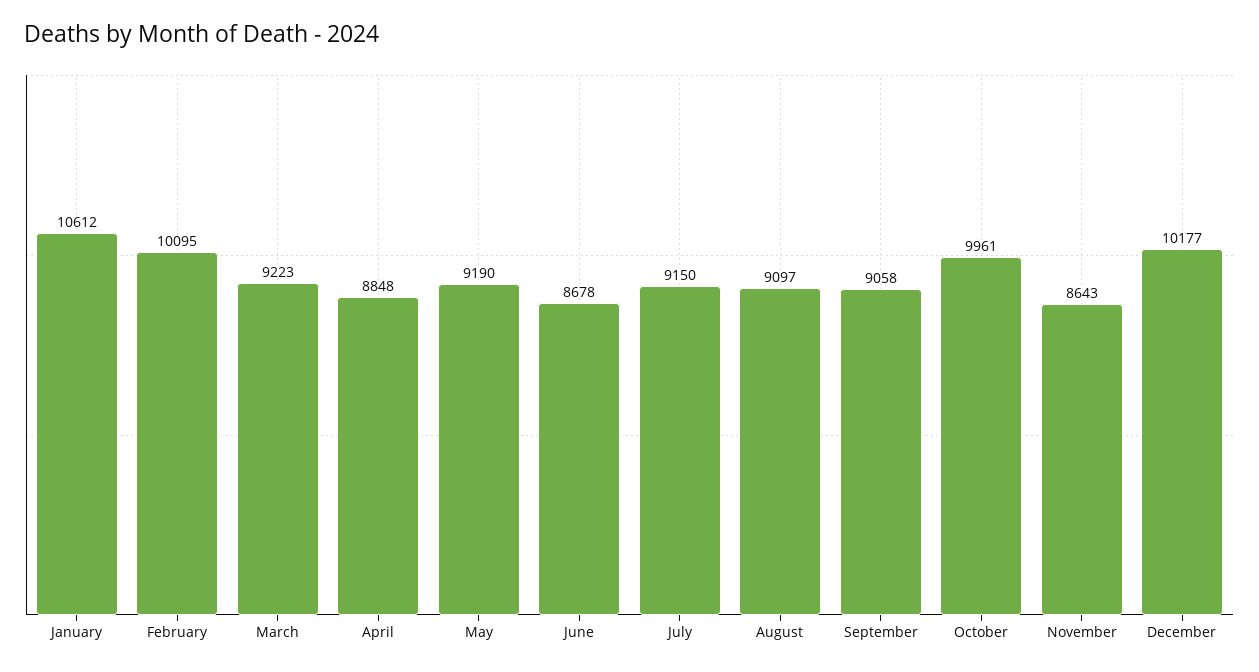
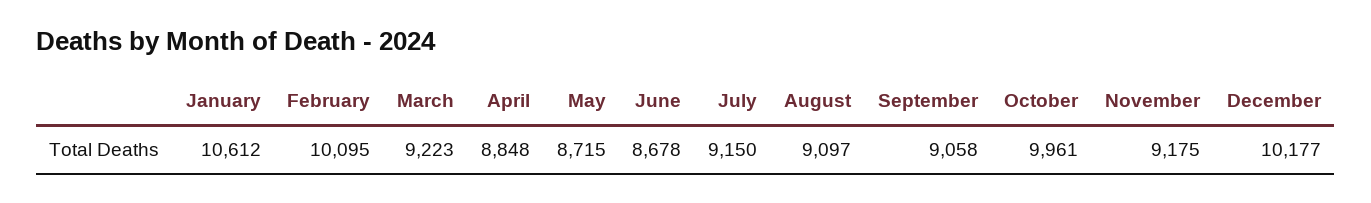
May: 9190 -> 8715
November: 8643 -> 9175

